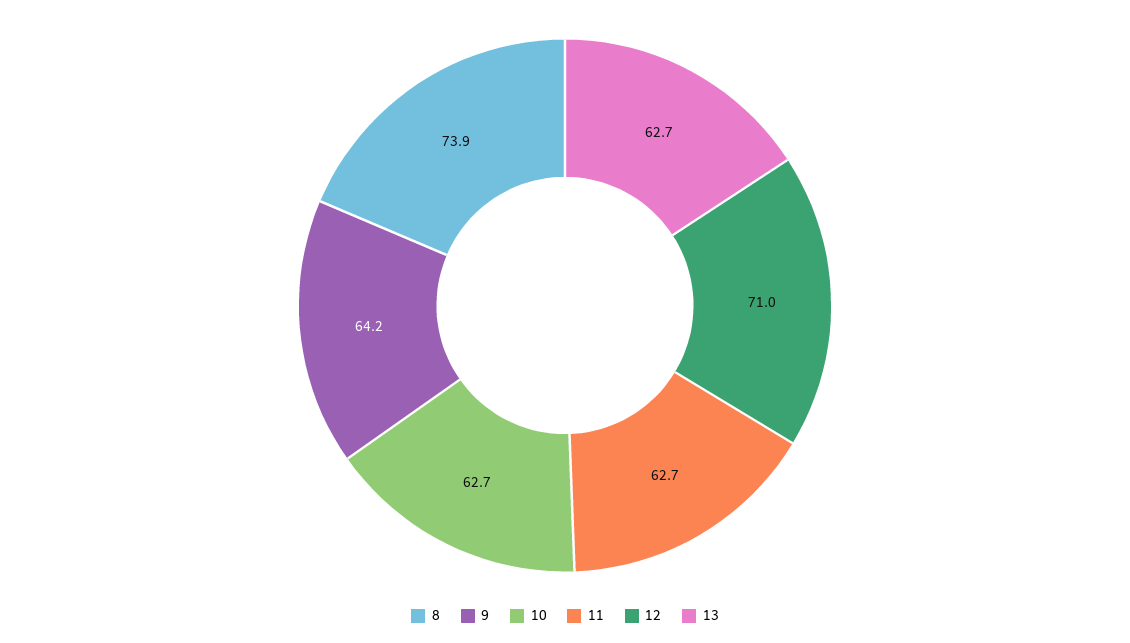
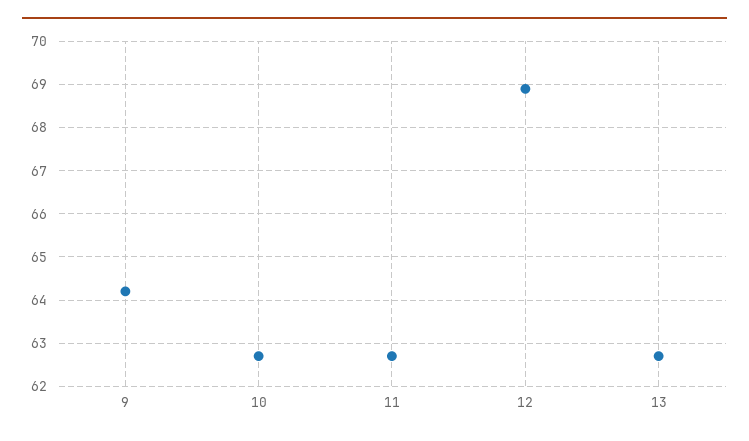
8: 73.9 -> none
12: 71 -> 69

